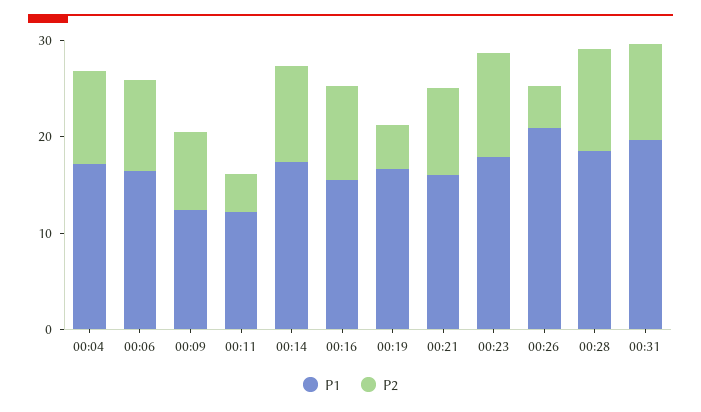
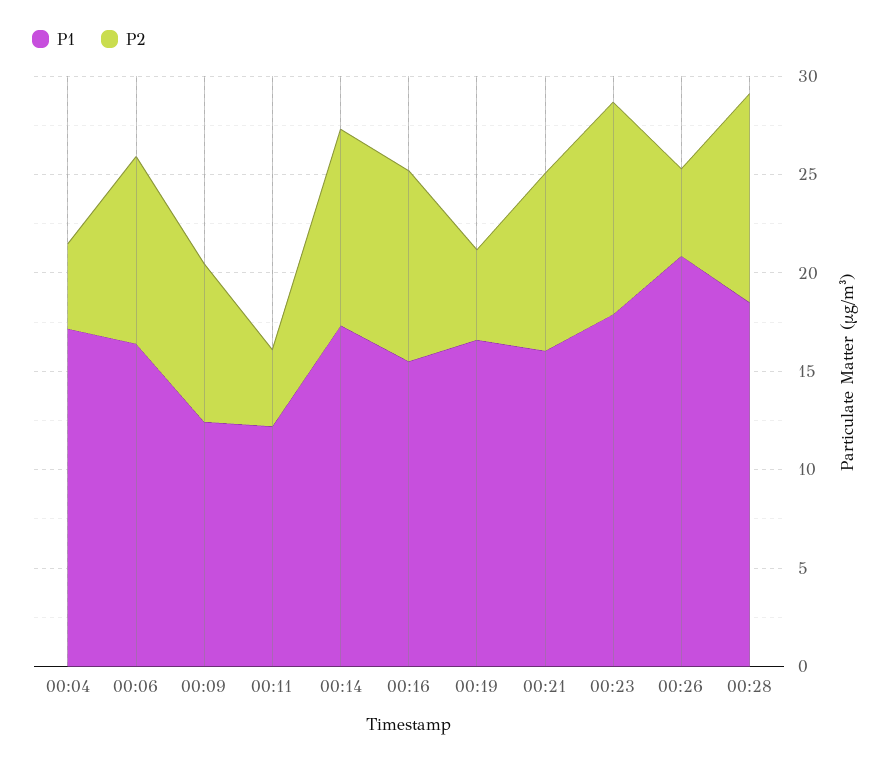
P2, 00:04: 10 -> 4
P1, 00:31: 20 -> none
P2, 00:31: 10 -> none

